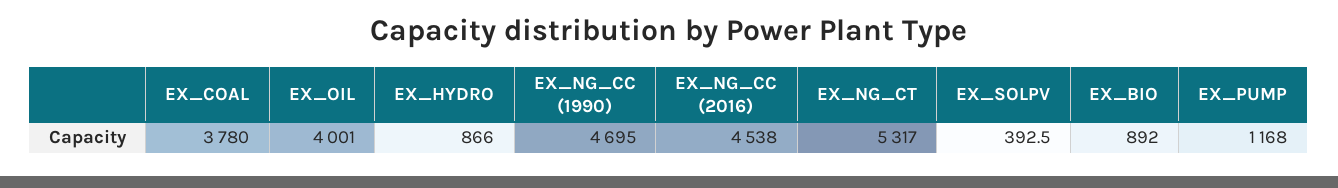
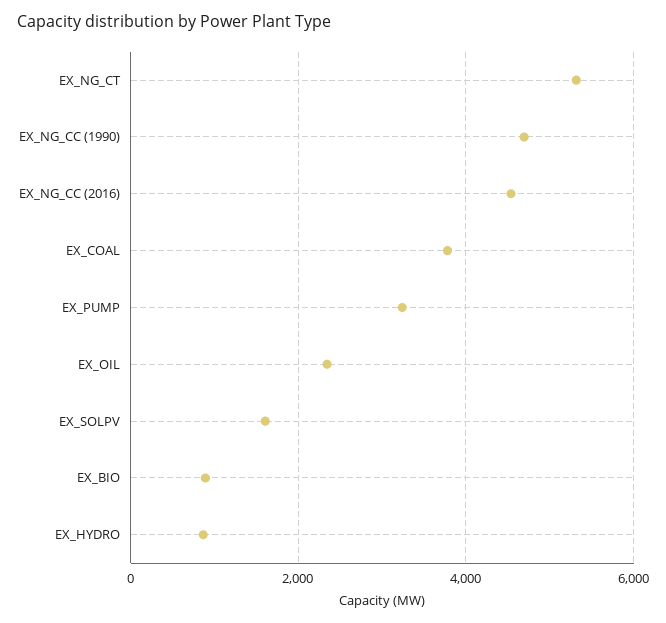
EX_OIL: 4001 -> 2400
EX_SOLPV: 392.5 -> 1600
EX_PUMP: 1168 -> 3200

